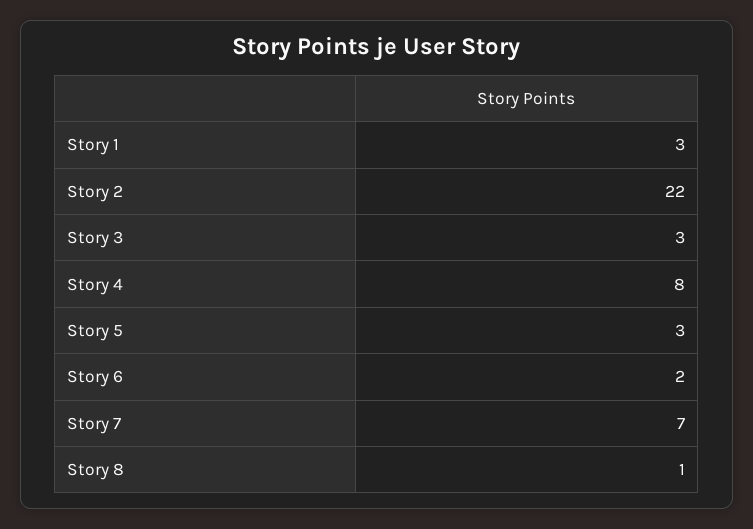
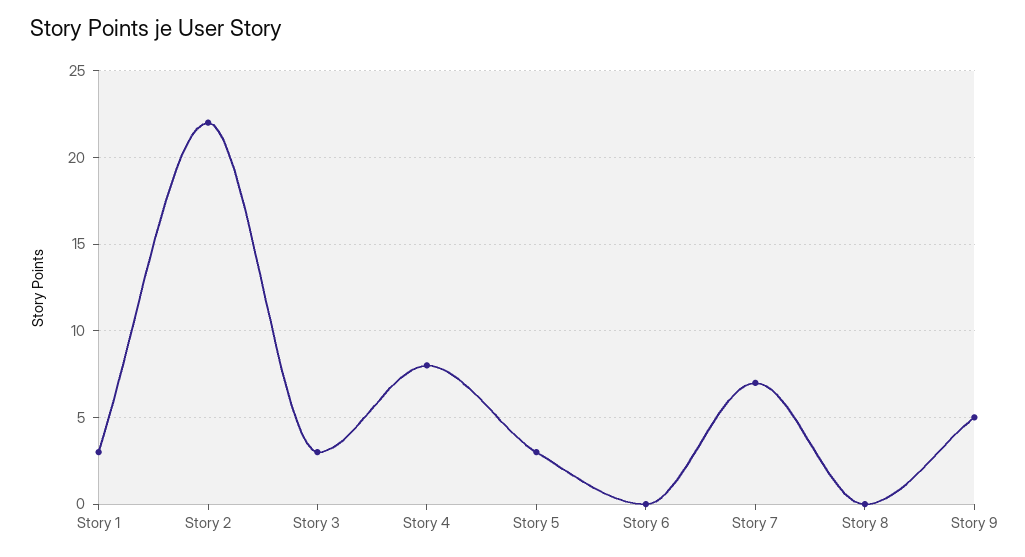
Story 6: 2 -> 0
Story 8: 1 -> 0
Story 9: none -> 5

